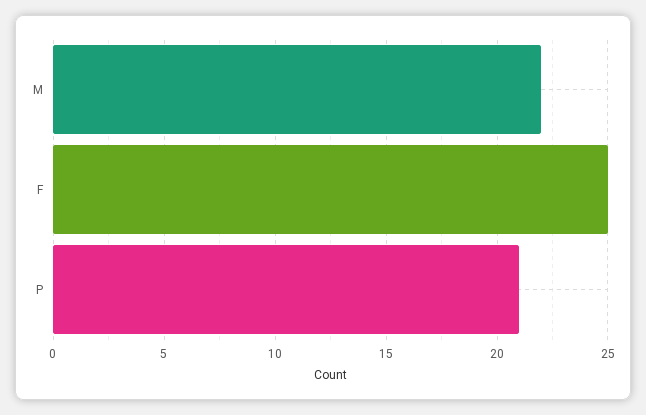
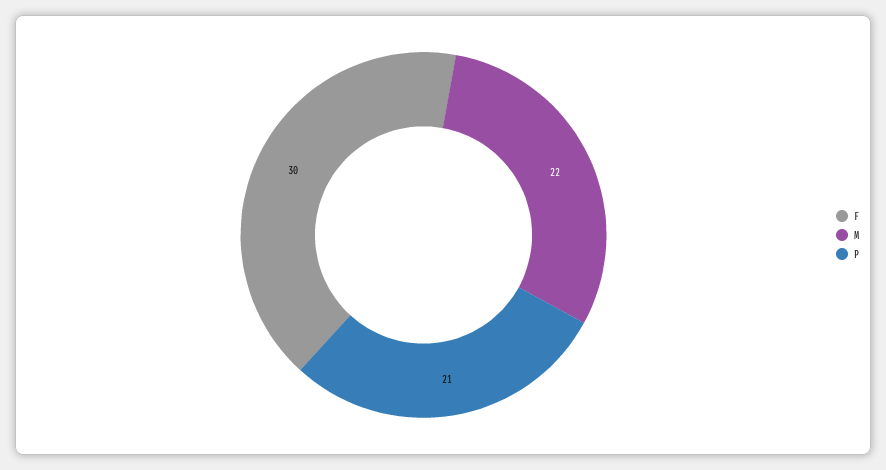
F: 25 -> 30

